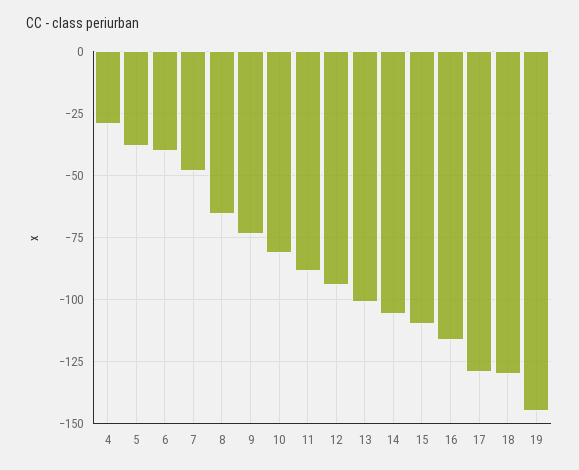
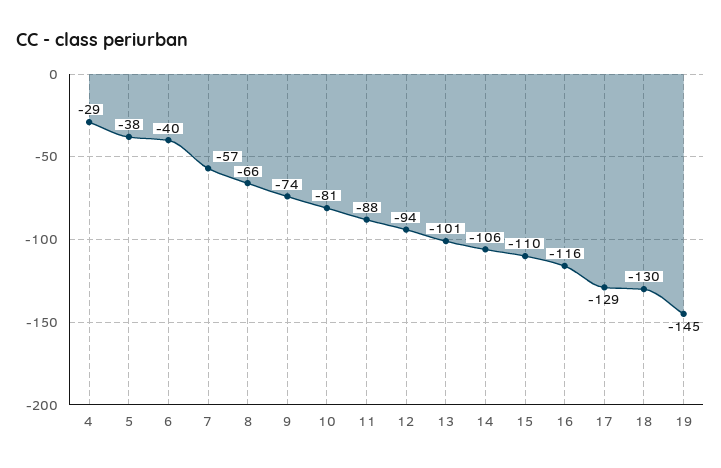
7: -47.5 -> -57

